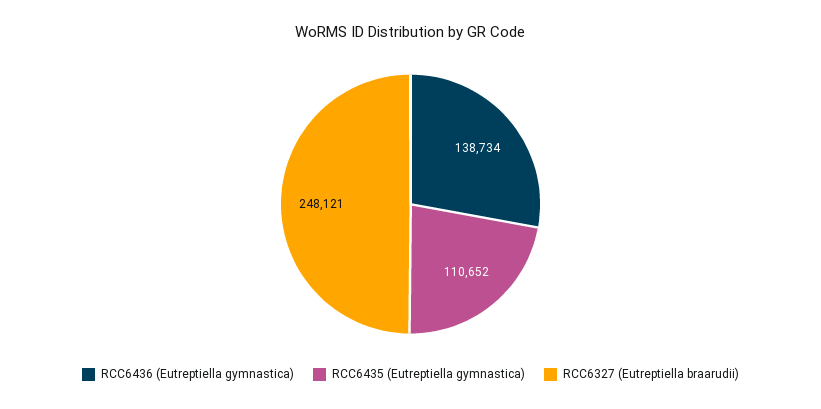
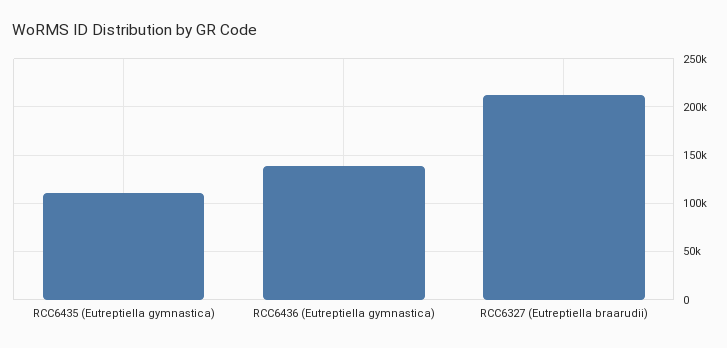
RCC6327 (Eutreptiella braarudii): 248121 -> 210000

